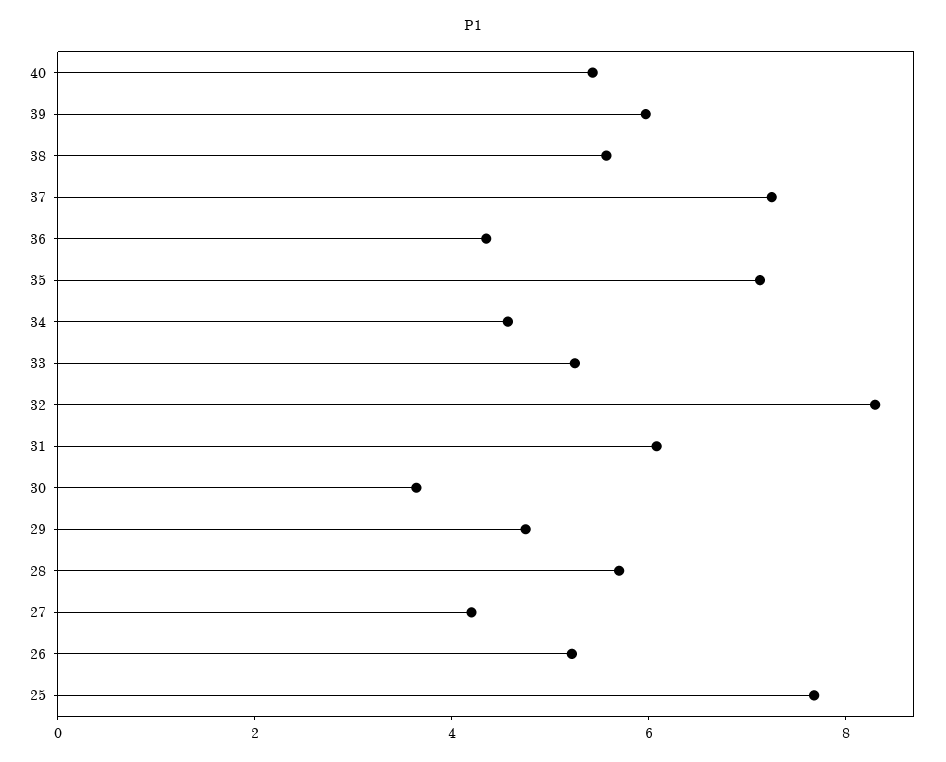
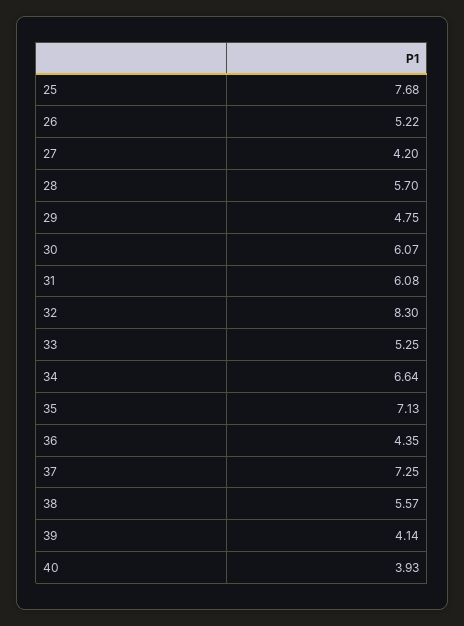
40: 5.5 -> 3.93
39: 6 -> 4.14
34: 4.5 -> 6.64
30: 3.5 -> 6.07

